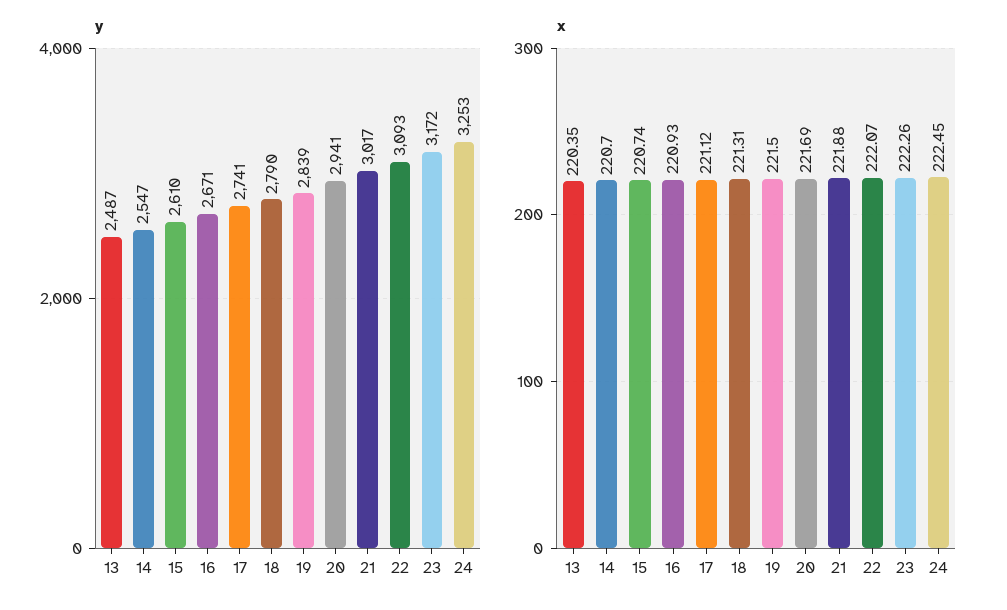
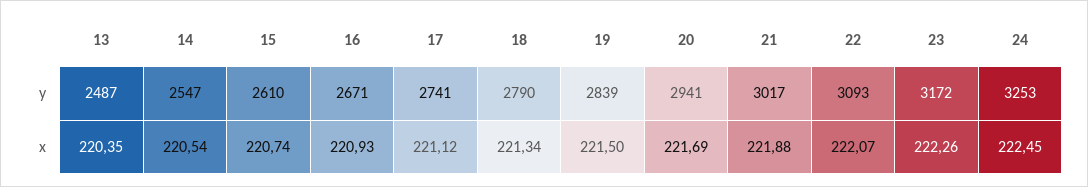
x, 14: 220.7 -> 220.54
x, 18: 221.31 -> 221.34

